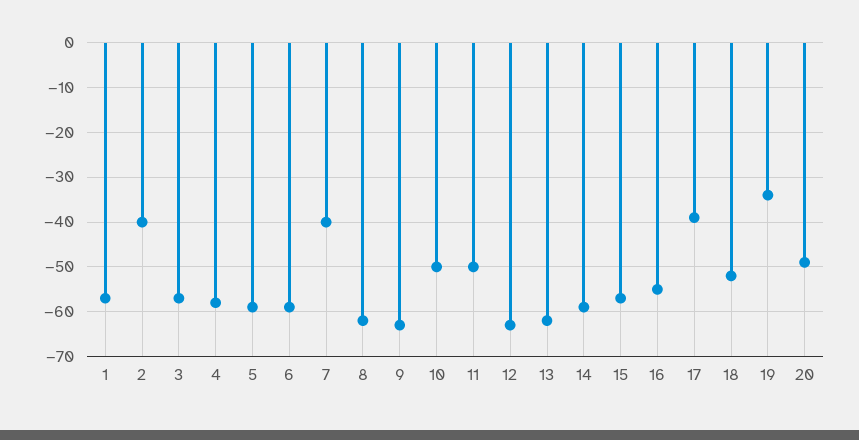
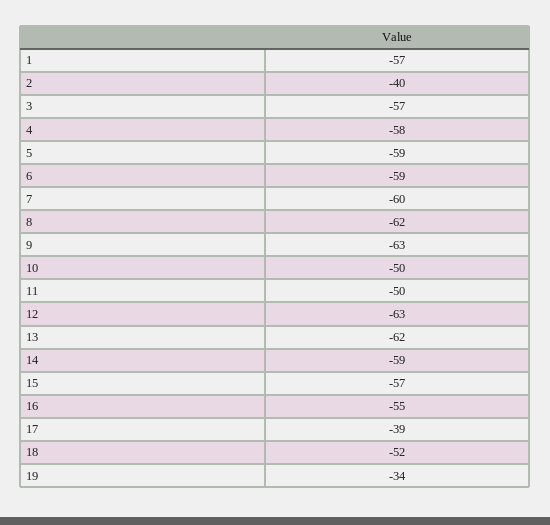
7: -40 -> -60
20: -50 -> none

